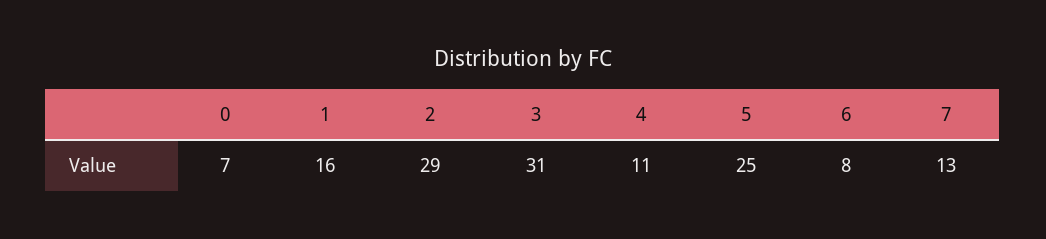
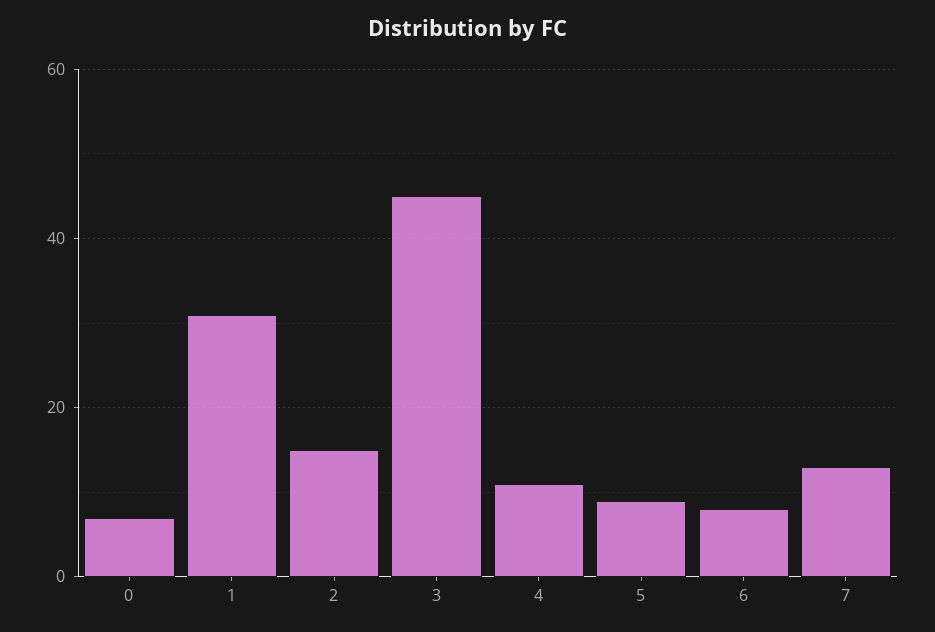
1: 16 -> 30
2: 29 -> 15
3: 31 -> 45
5: 25 -> 10

